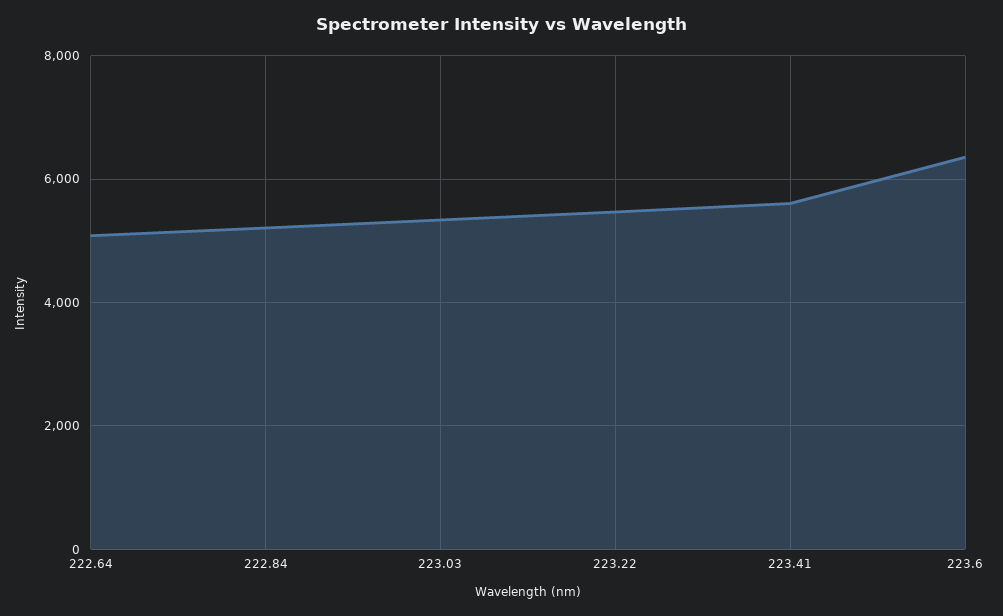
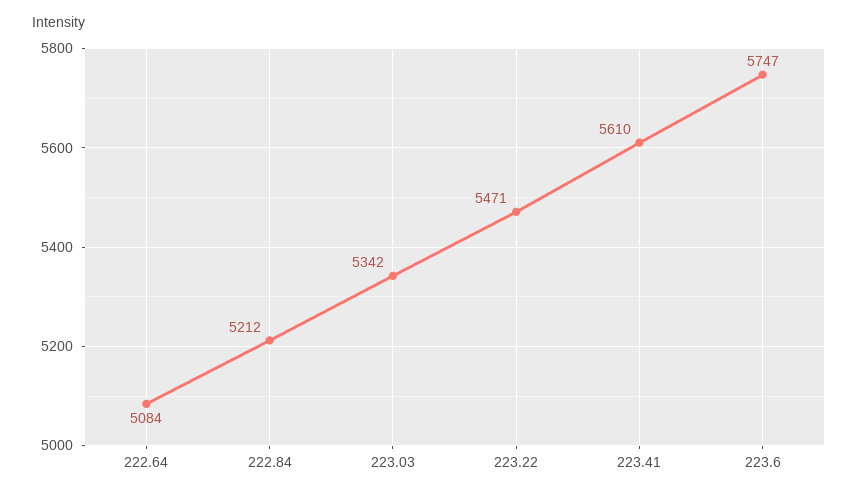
223.6: 6400 -> 5747

